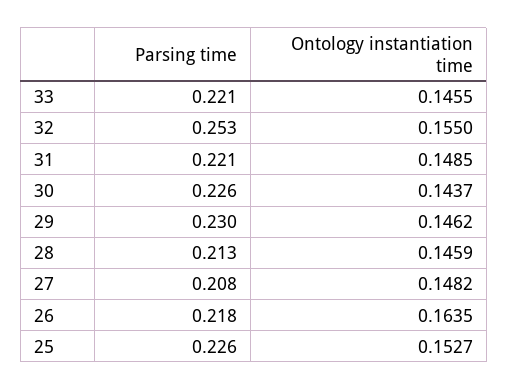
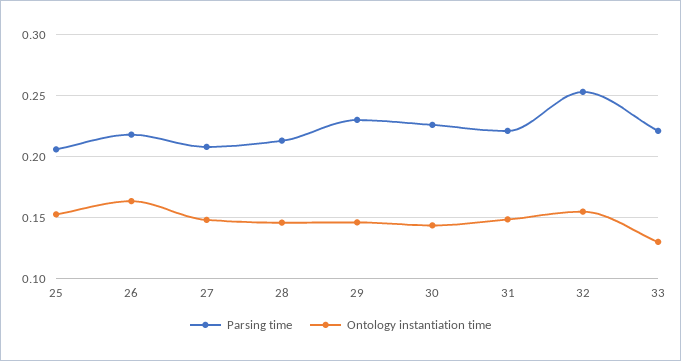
Ontology instantiation time, 33: 0.1455 -> 0.13
Parsing time, 25: 0.226 -> 0.205

